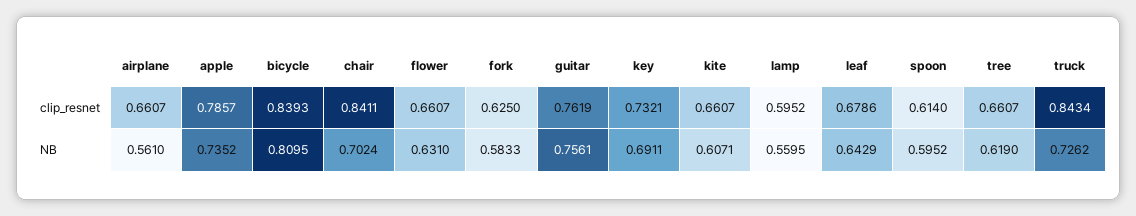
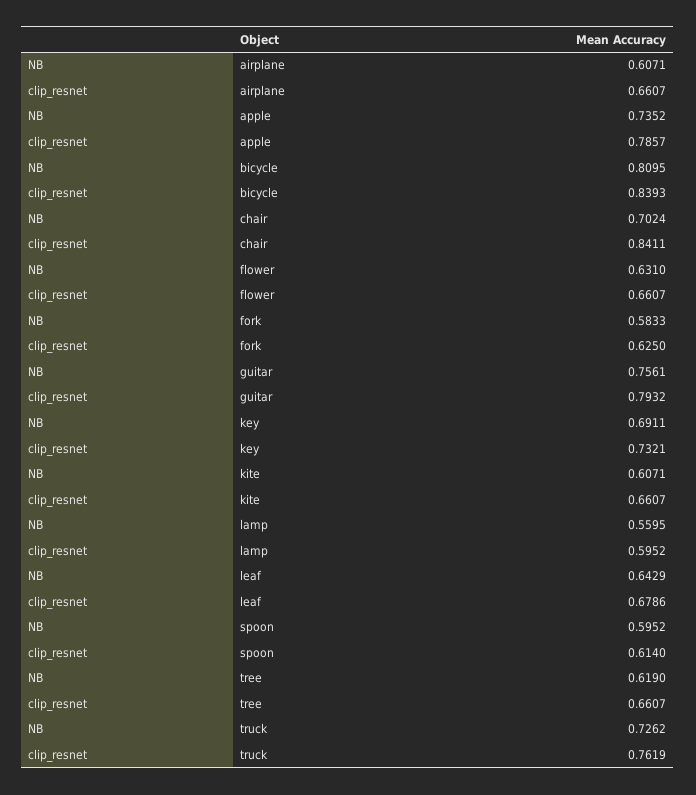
guitar, clip_resnet: 0.7619 -> 0.7932
truck, clip_resnet: 0.8434 -> 0.7619
airplane, NB: 0.561 -> 0.6071

